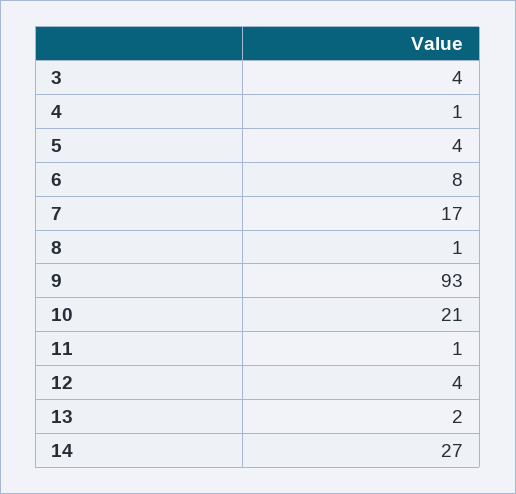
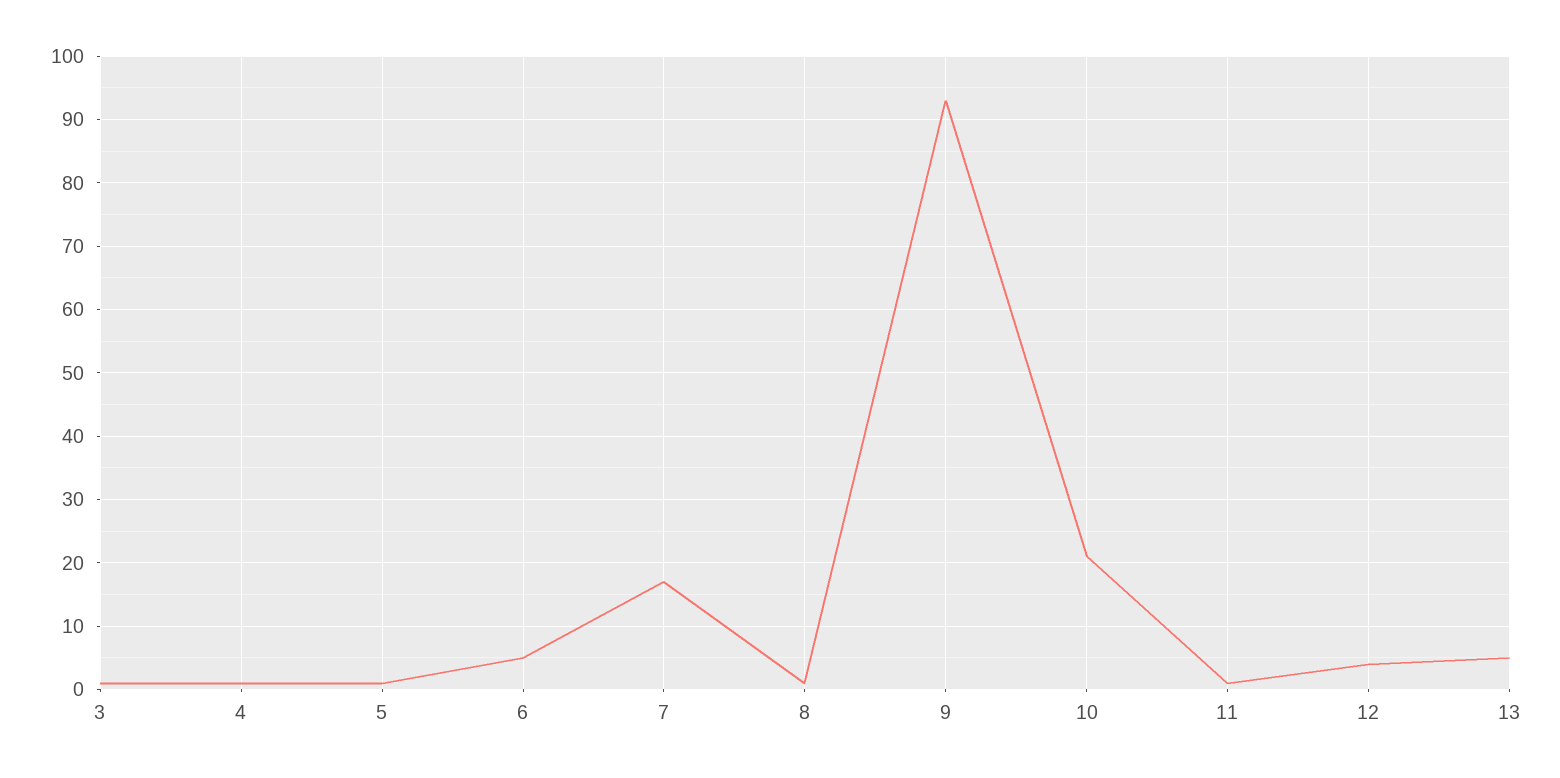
3: 4 -> 1
5: 4 -> 1
6: 8 -> 5
13: 2 -> 5
14: 27 -> none

